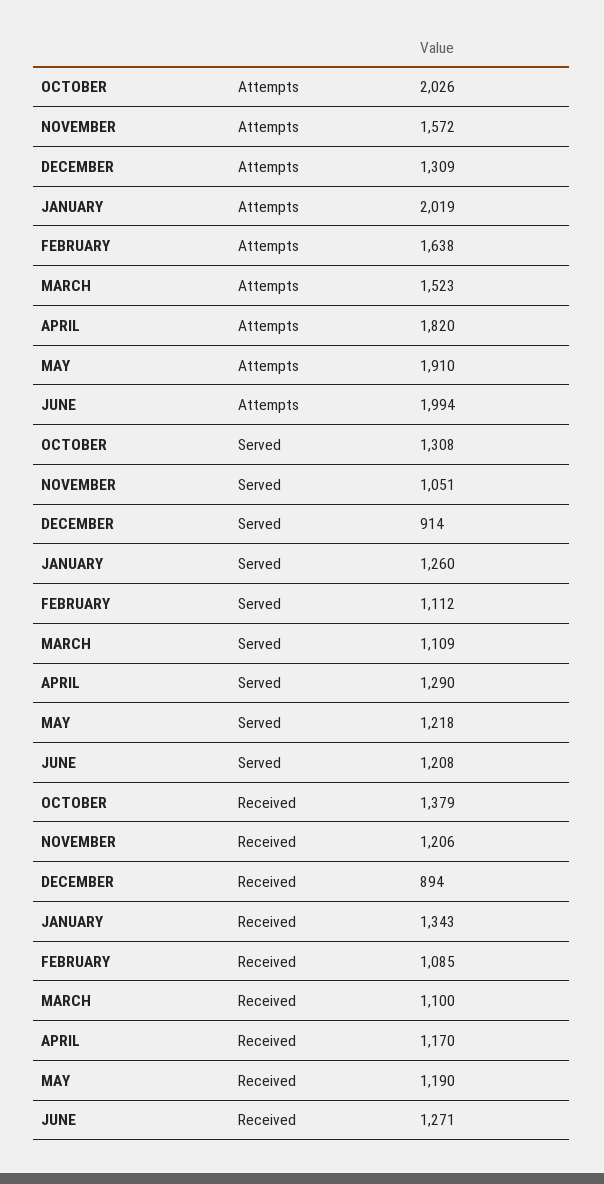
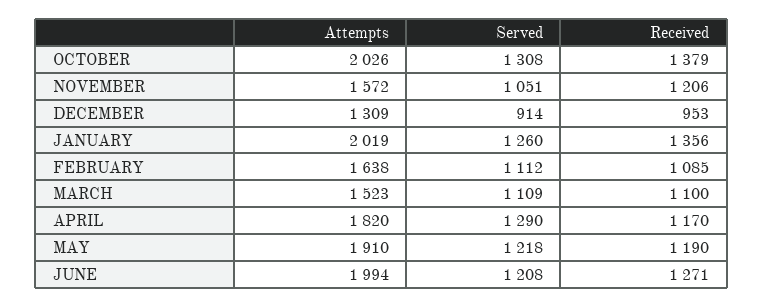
DECEMBER, Received: 894 -> 953
JANUARY, Received: 1343 -> 1356

